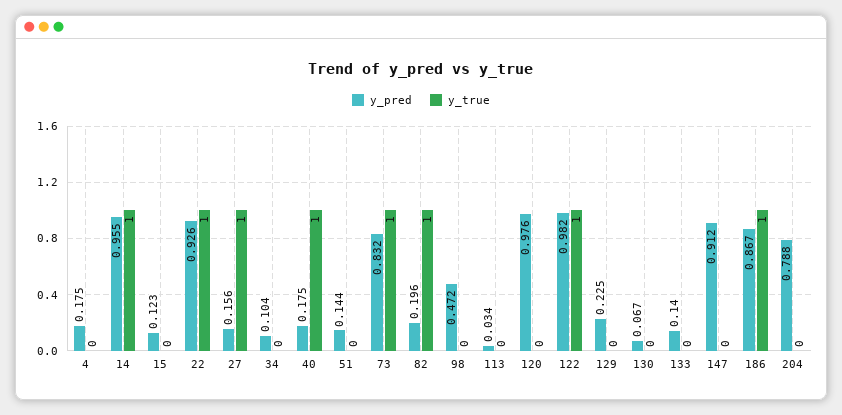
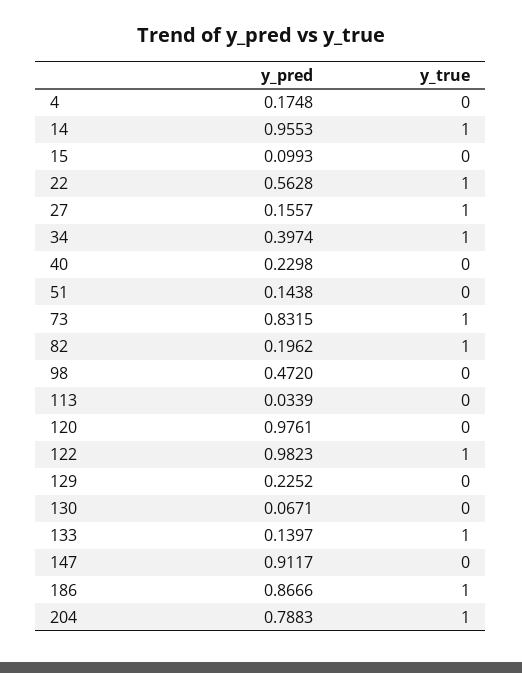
y_pred, 15: 0.123 -> 0.0993
y_pred, 22: 0.926 -> 0.5628
y_pred, 34: 0.104 -> 0.3974
y_true, 34: 0 -> 1
y_pred, 40: 0.175 -> 0.2298
y_true, 40: 1 -> 0
y_true, 133: 0 -> 1
y_true, 204: 0 -> 1

